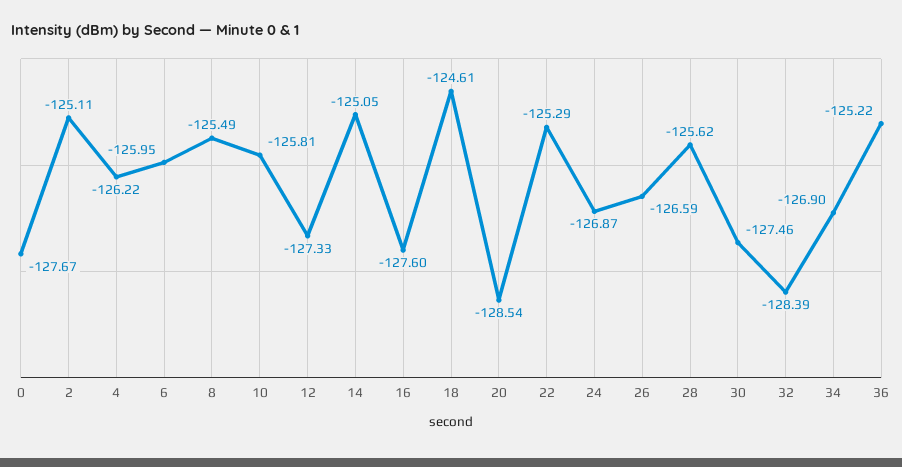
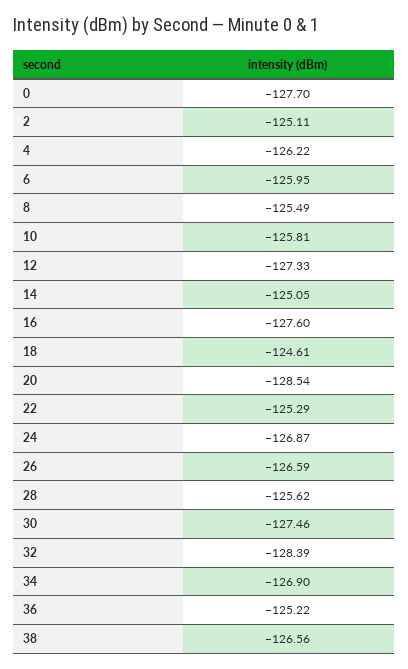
0: -127.67 -> -127.7
38: none -> -126.56

